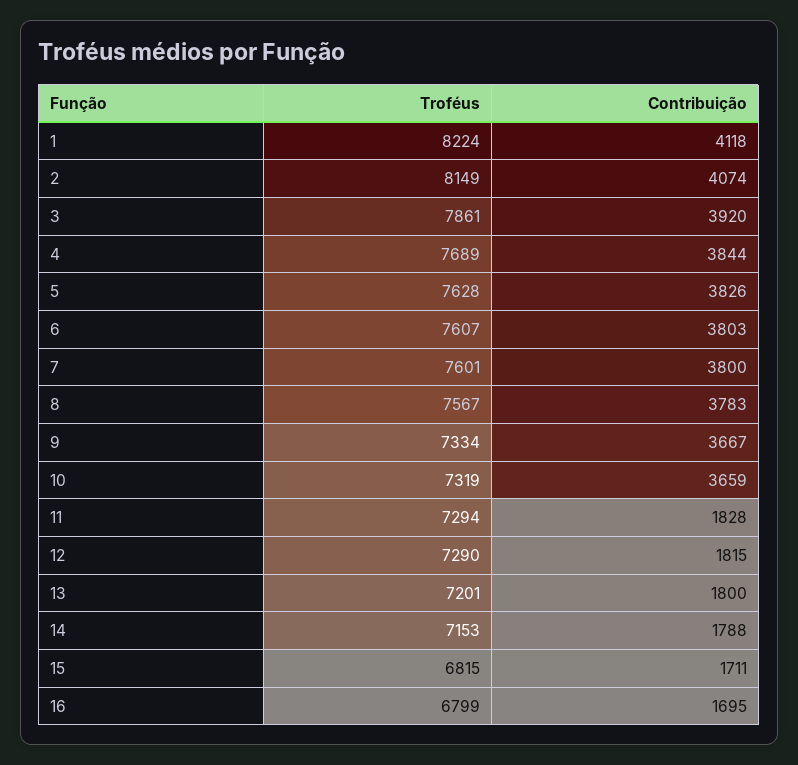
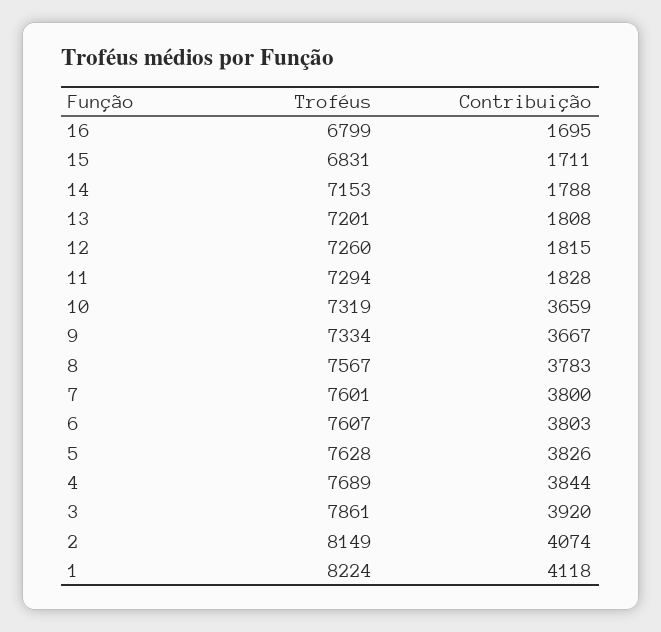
Troféus, 12: 7290 -> 7260
Contribuição, 13: 1800 -> 1808
Troféus, 15: 6815 -> 6831

